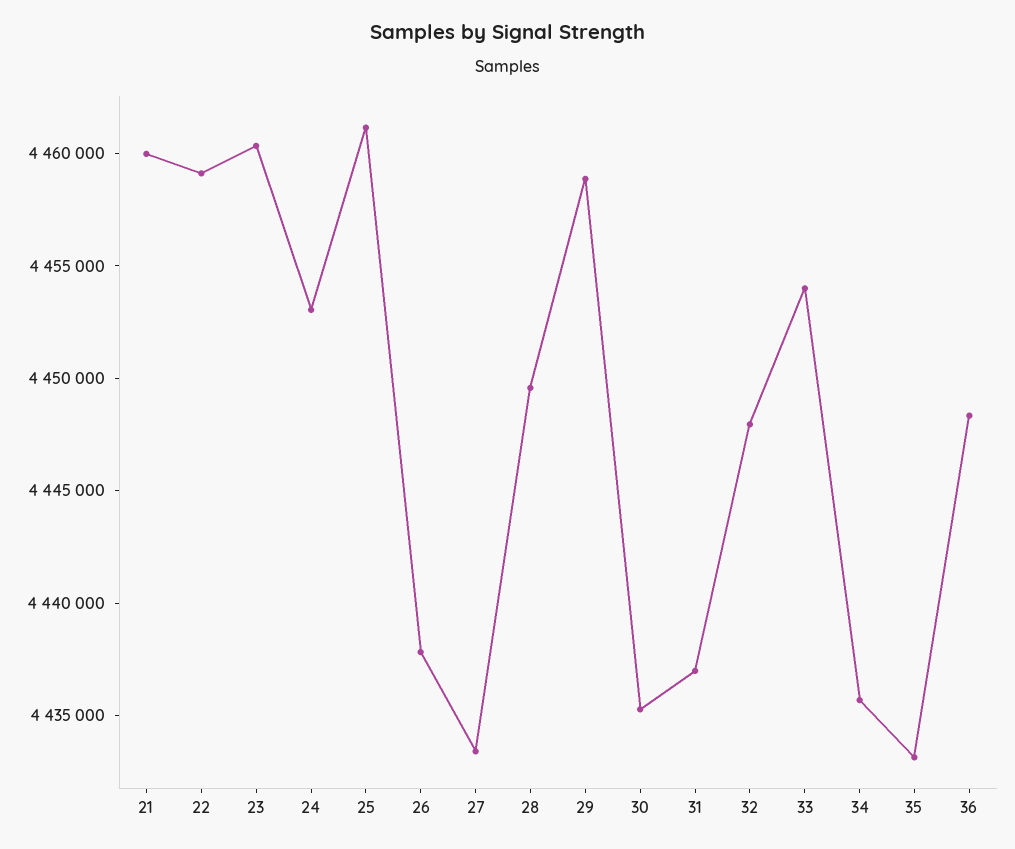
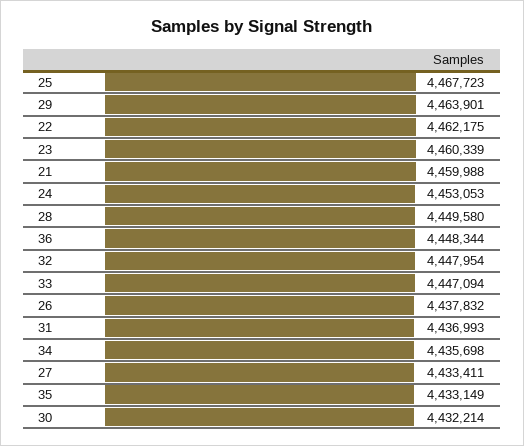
22: 4459000 -> 4462175
25: 4461000 -> 4467723
29: 4459000 -> 4463901
30: 4435000 -> 4432214
33: 4454000 -> 4447094

